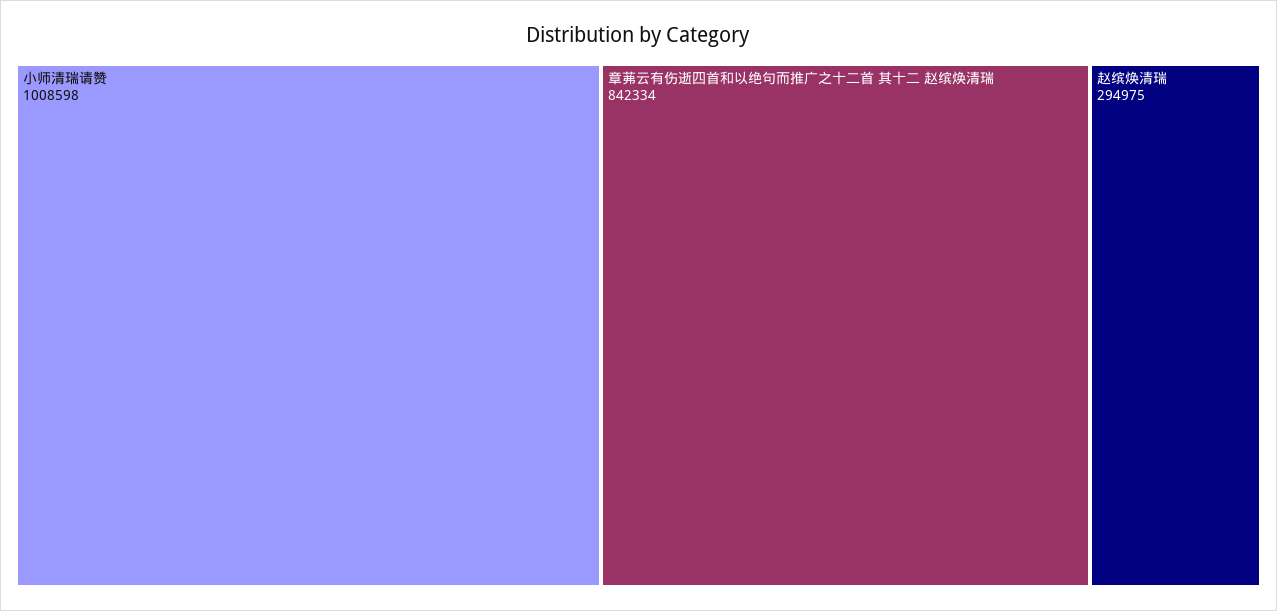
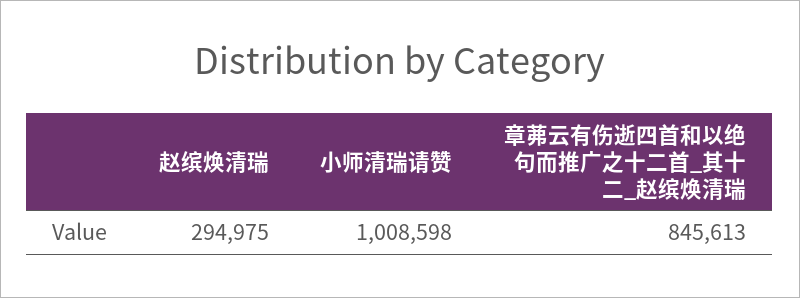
章茀云有伤逝四首和以绝句而推广之十二首 其十二 赵缤焕清瑞: 842334 -> 845613

